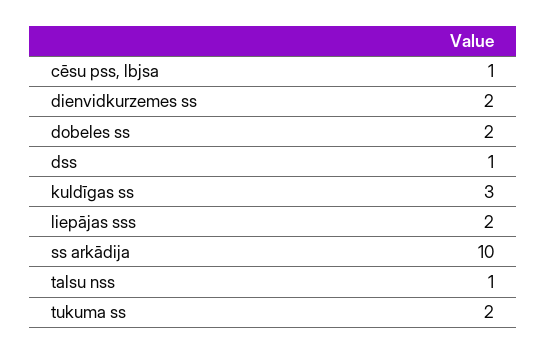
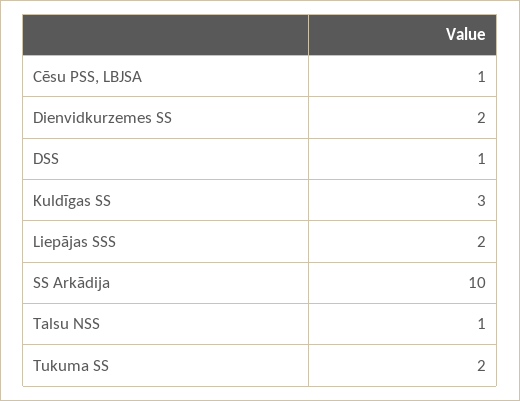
dobeles ss: 2 -> none

